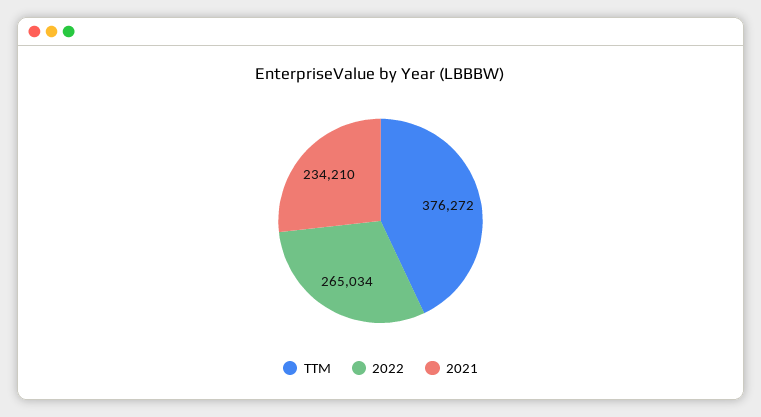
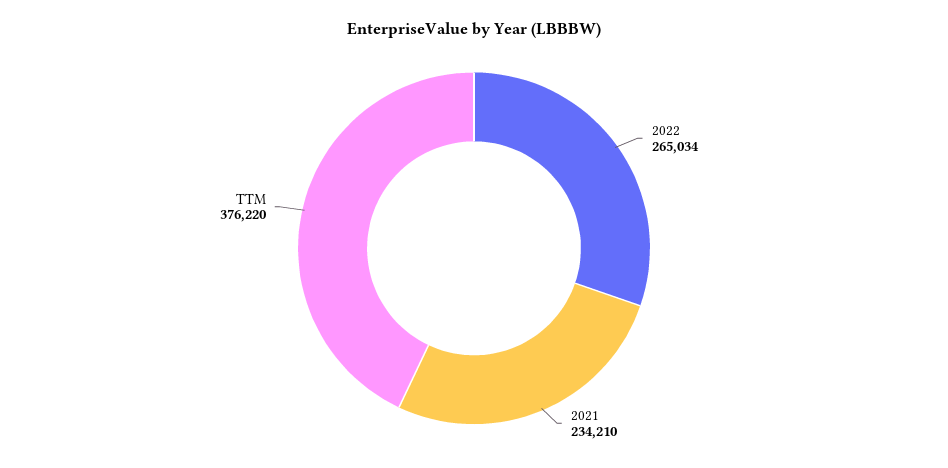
TTM: 376272 -> 376220

